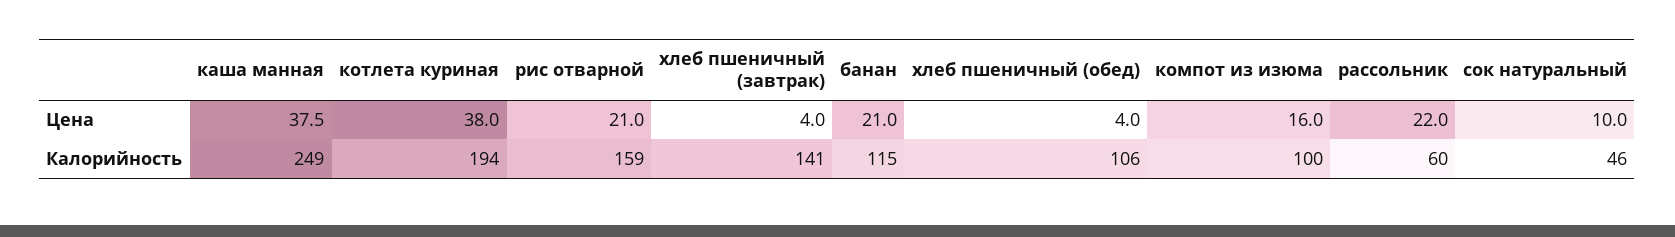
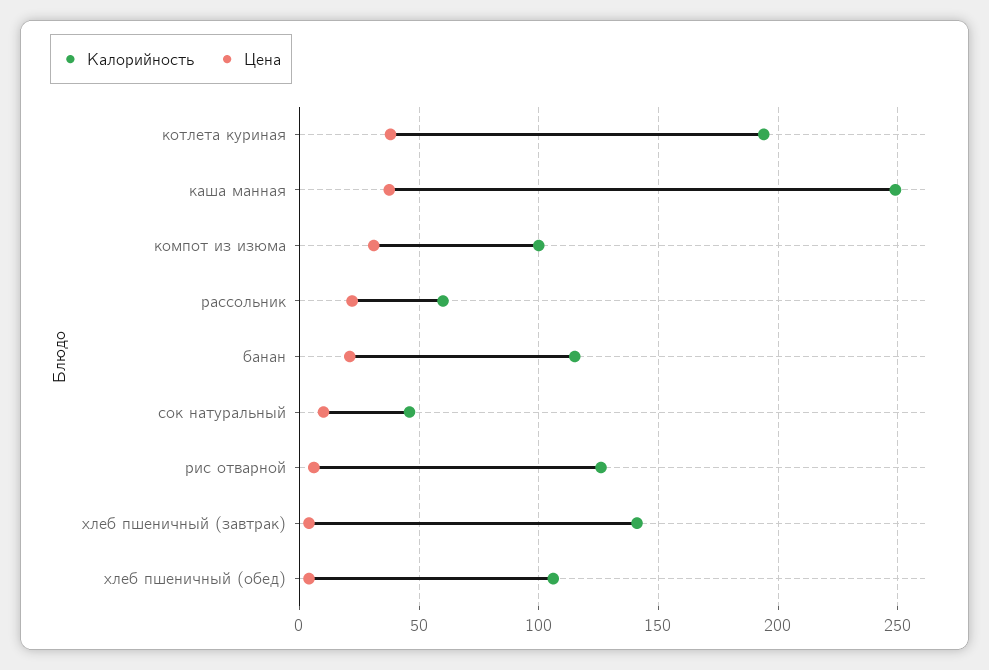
Цена, рис отварной: 21 -> 5
Цена, компот из изюма: 16 -> 30
Калорийность, рис отварной: 159 -> 125

